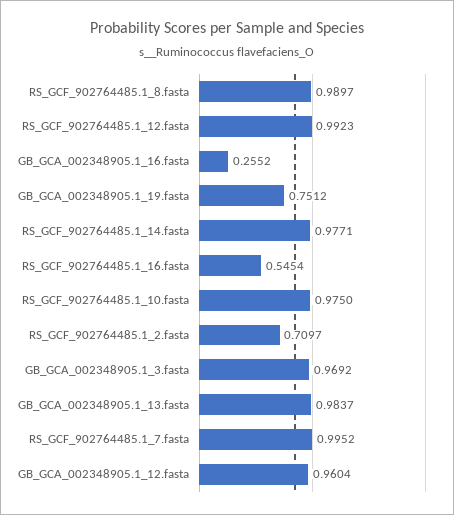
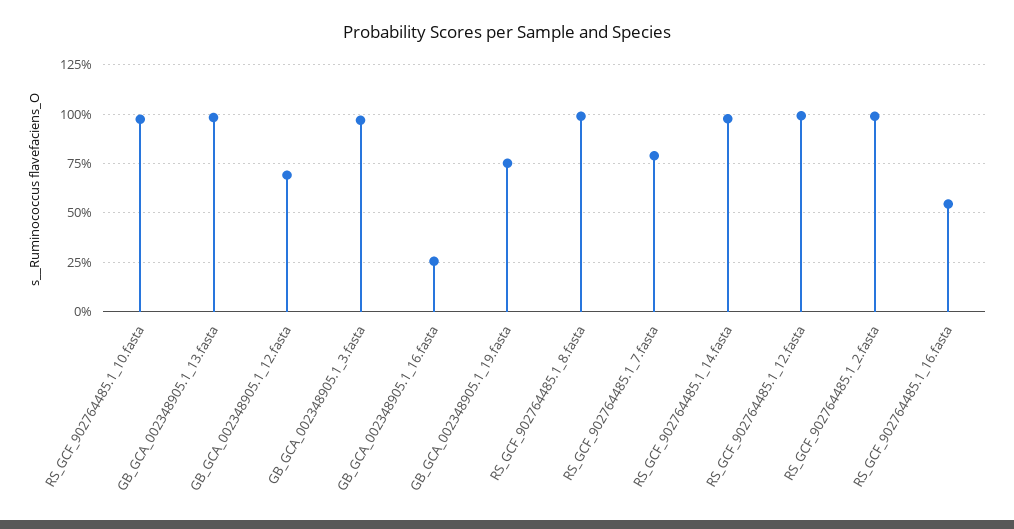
RS_GCF_902764485.1_2.fasta: 0.7097 -> 1
RS_GCF_902764485.1_7.fasta: 0.9952 -> 0.8
GB_GCA_002348905.1_12.fasta: 0.9604 -> 0.7

